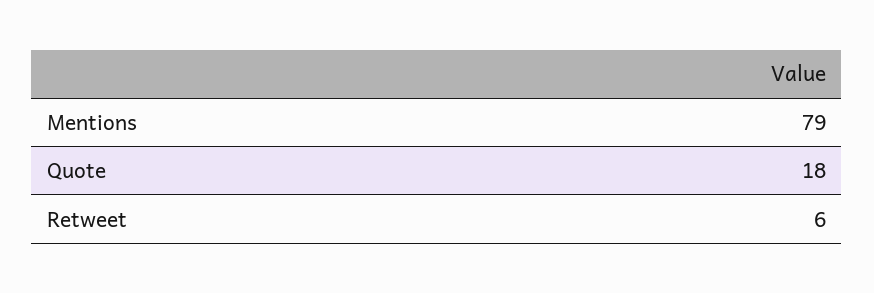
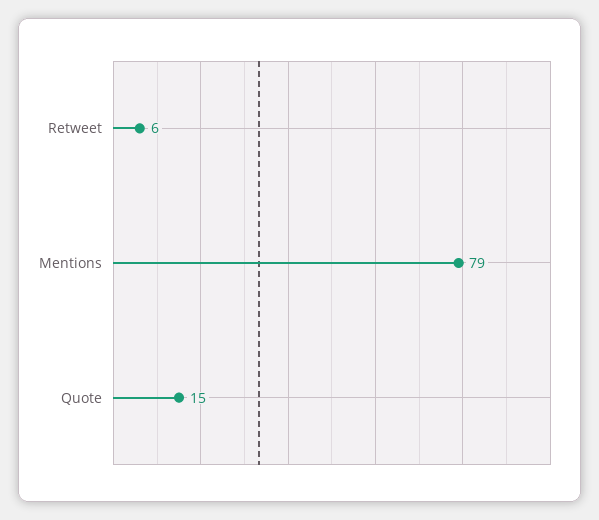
Quote: 18 -> 15

